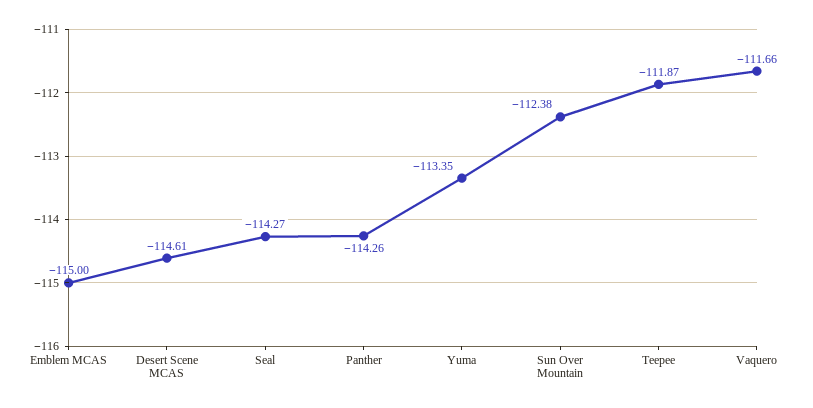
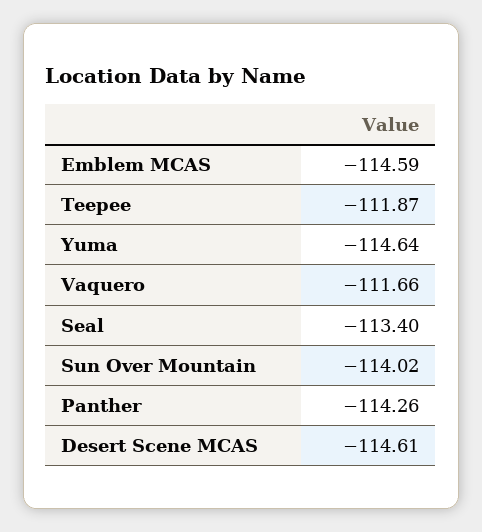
Emblem MCAS: -115 -> -114.59
Seal: -114.27 -> -113.4
Yuma: -113.35 -> -114.64
Sun Over Mountain: -112.38 -> -114.02

